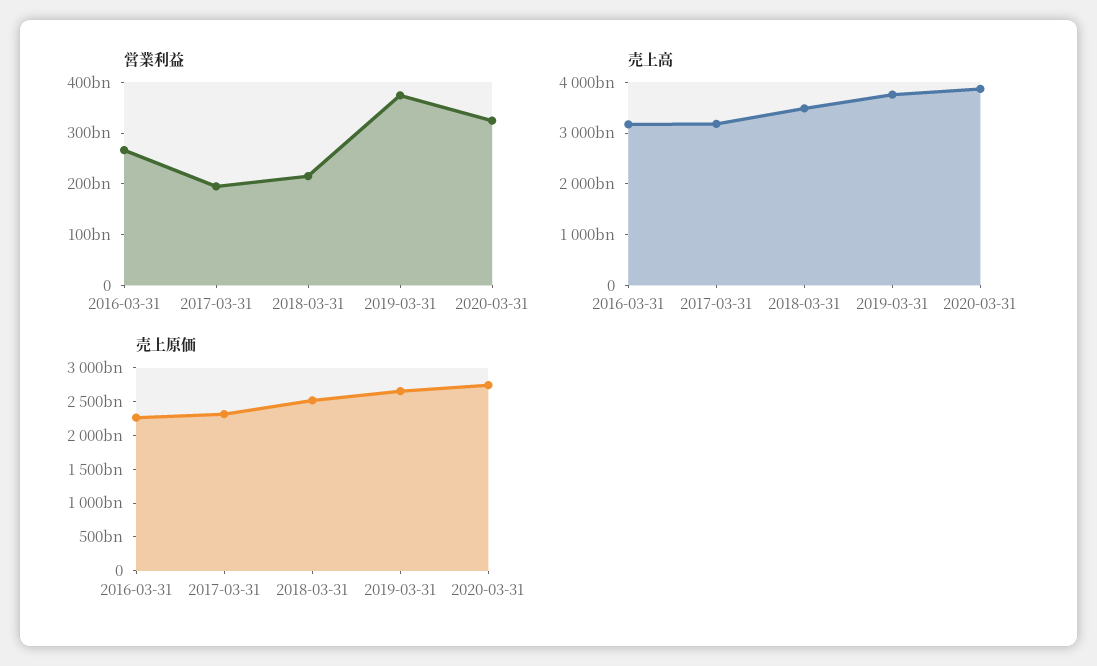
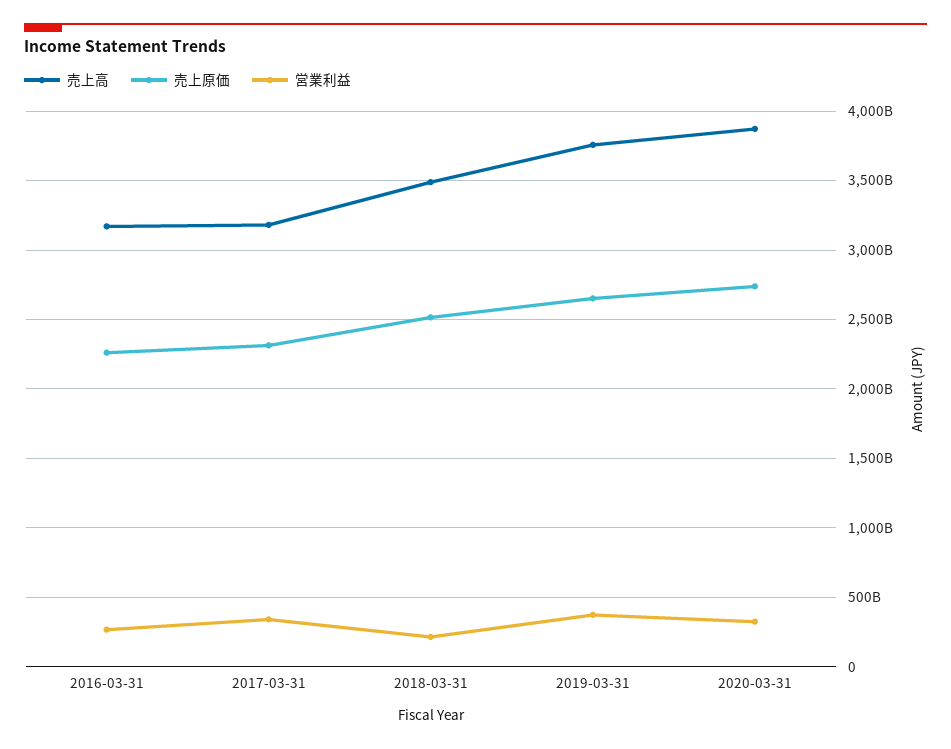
営業利益, 2017-03-31: 200000000000 -> 350000000000

